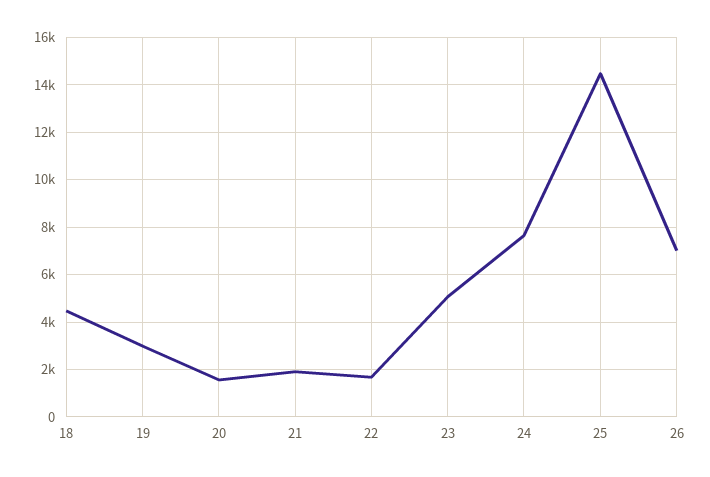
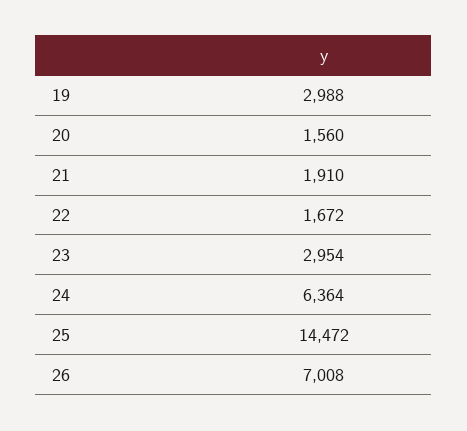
18: 4500 -> none
23: 5000 -> 2954
24: 7500 -> 6364

